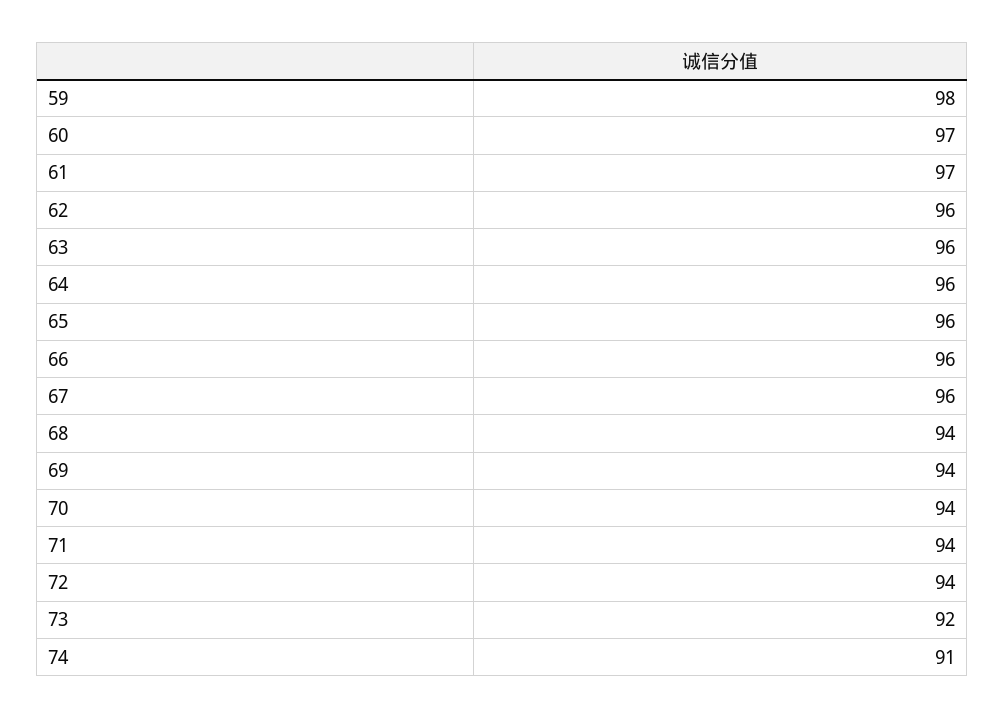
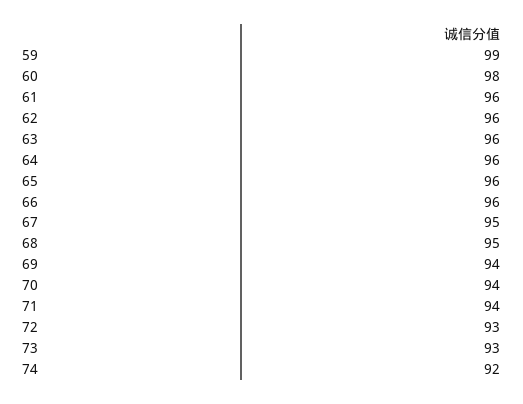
59: 98 -> 99
60: 97 -> 98
61: 97 -> 96
67: 96 -> 95
68: 94 -> 95
72: 94 -> 93
73: 92 -> 93
74: 91 -> 92

